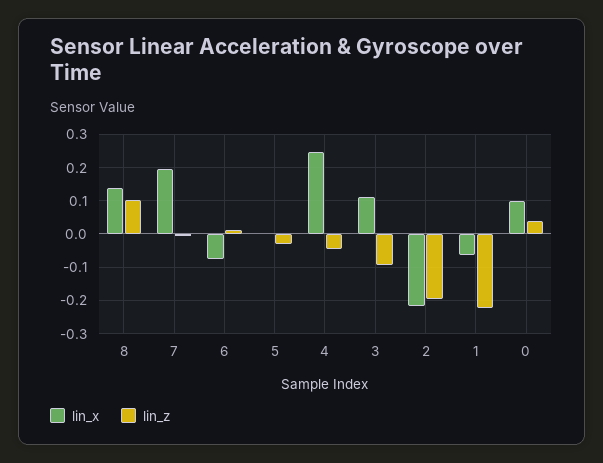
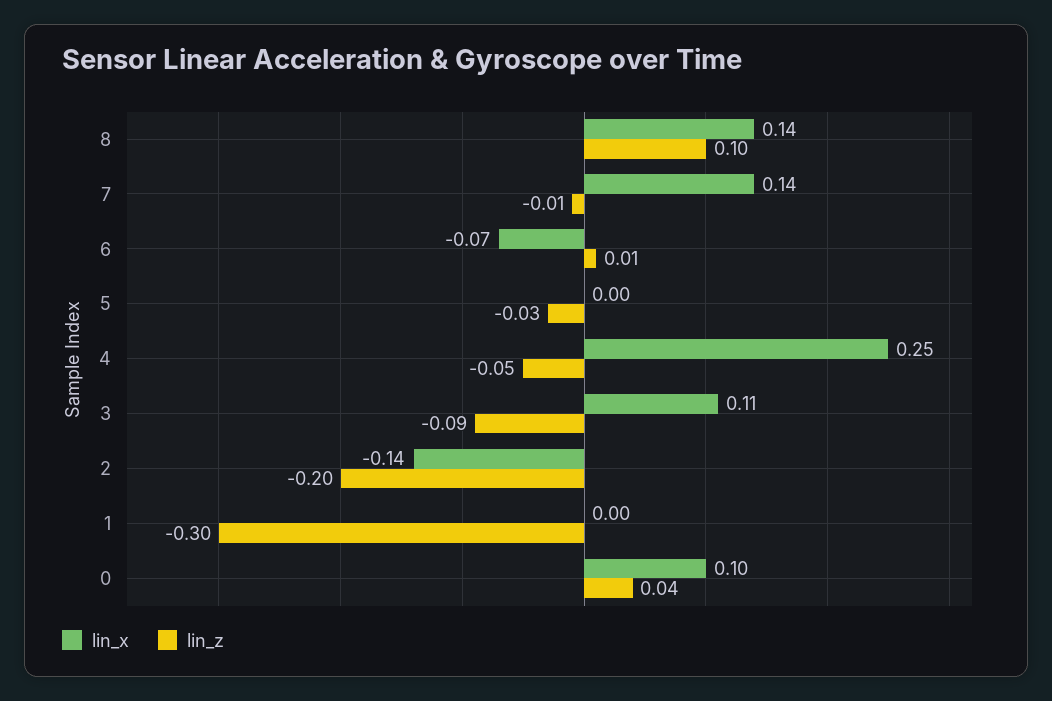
lin_x, 7: 0.2 -> 0.14
lin_x, 2: -0.22 -> -0.14
lin_x, 1: -0.06 -> 0
lin_z, 1: -0.22 -> -0.3

